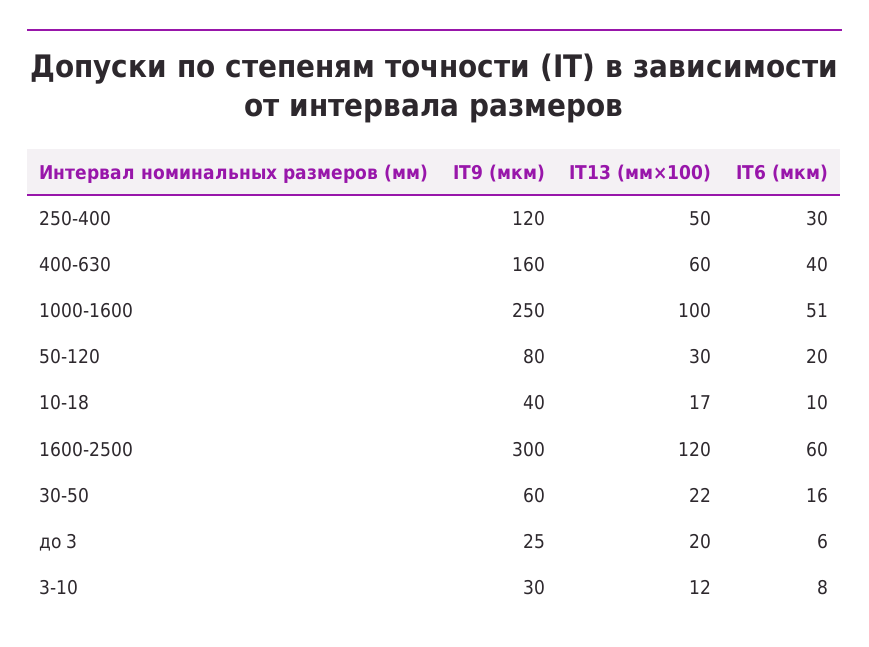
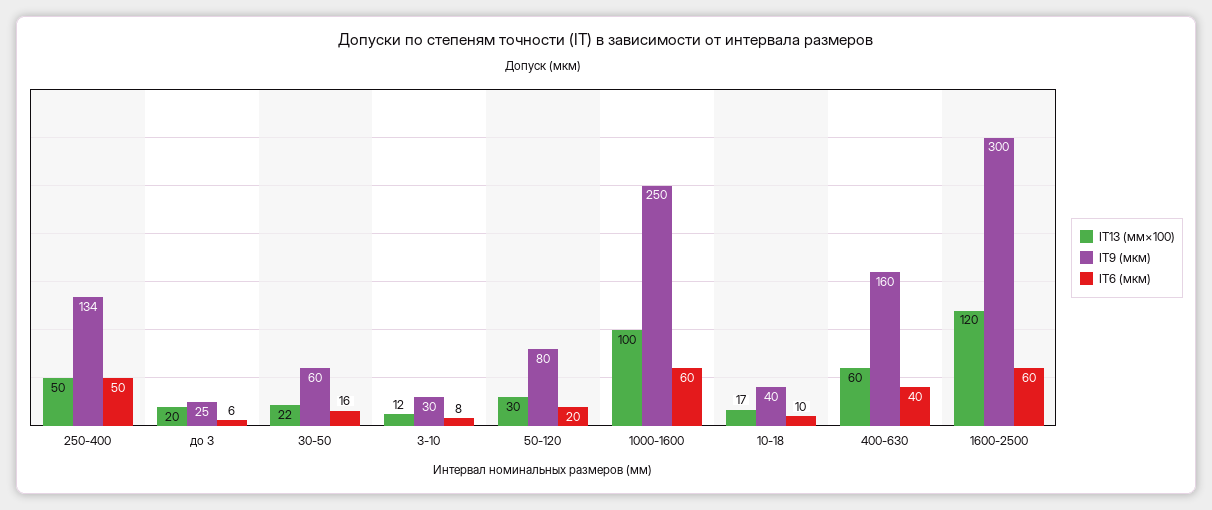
IT9 (мкм), 250-400: 120 -> 134
IT6 (мкм), 250-400: 30 -> 50
IT6 (мкм), 1000-1600: 51 -> 60

